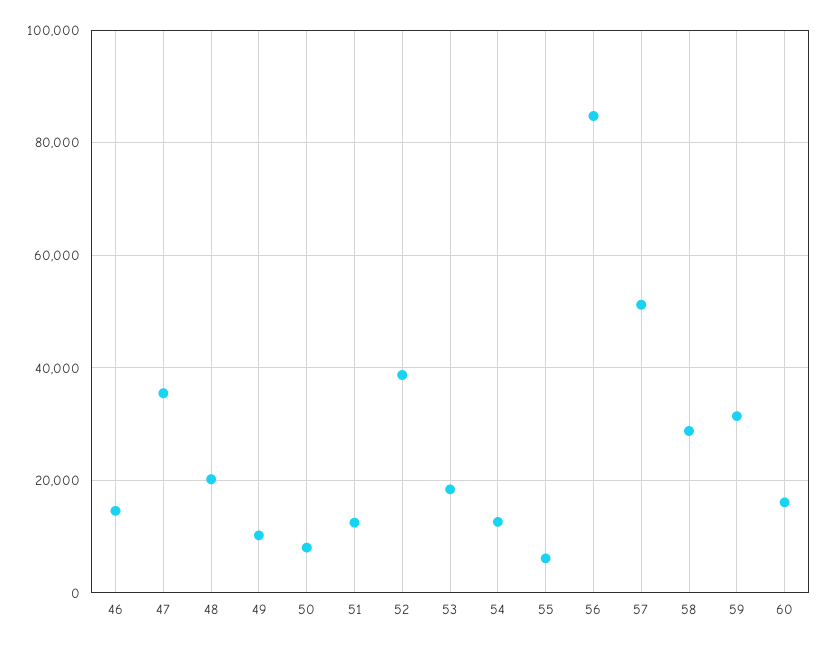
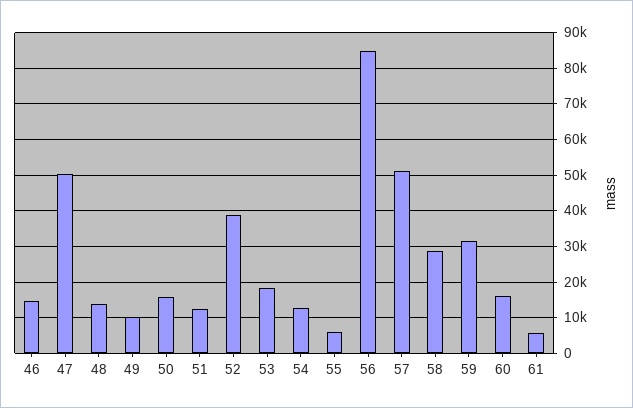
47: 36000 -> 50000
48: 20000 -> 14000
50: 8000 -> 16000
61: none -> 6000

